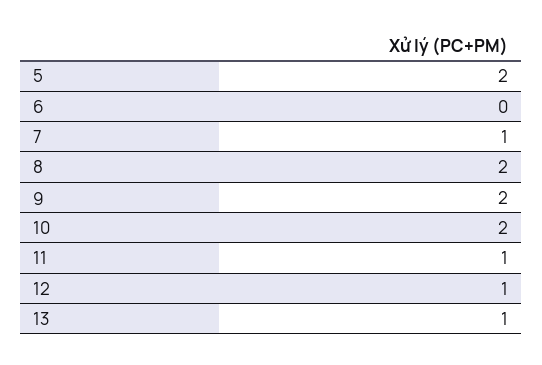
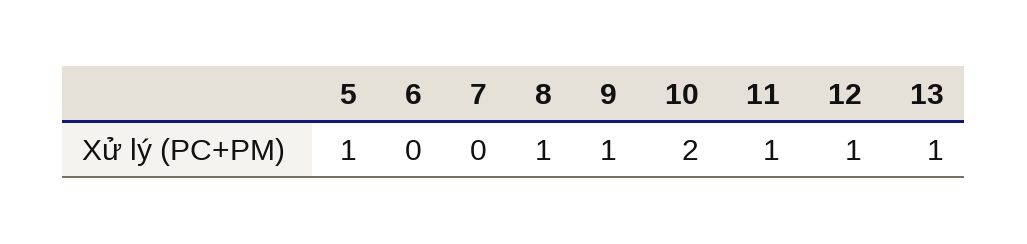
5: 2 -> 1
7: 1 -> 0
8: 2 -> 1
9: 2 -> 1

